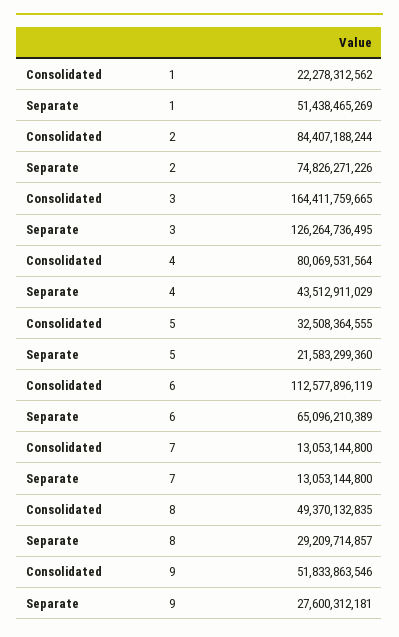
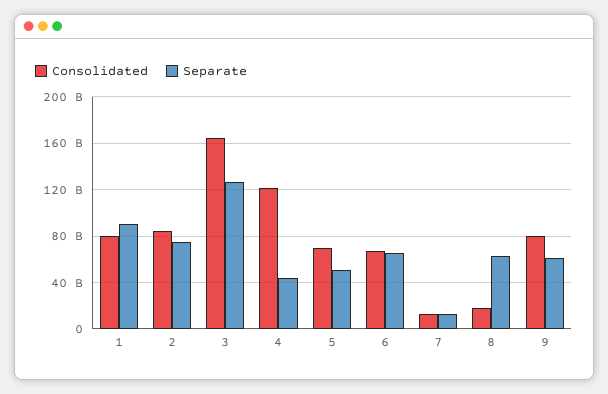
Consolidated, 1: 22278312562 -> 80000000000
Separate, 1: 51438465269 -> 90000000000
Consolidated, 4: 80069531564 -> 120000000000
Consolidated, 5: 32508364555 -> 70000000000
Separate, 5: 21583299360 -> 50000000000
Consolidated, 6: 112577896119 -> 70000000000
Consolidated, 8: 49370132835 -> 20000000000
Separate, 8: 29209714857 -> 60000000000
Consolidated, 9: 51833863546 -> 80000000000
Separate, 9: 27600312181 -> 60000000000

